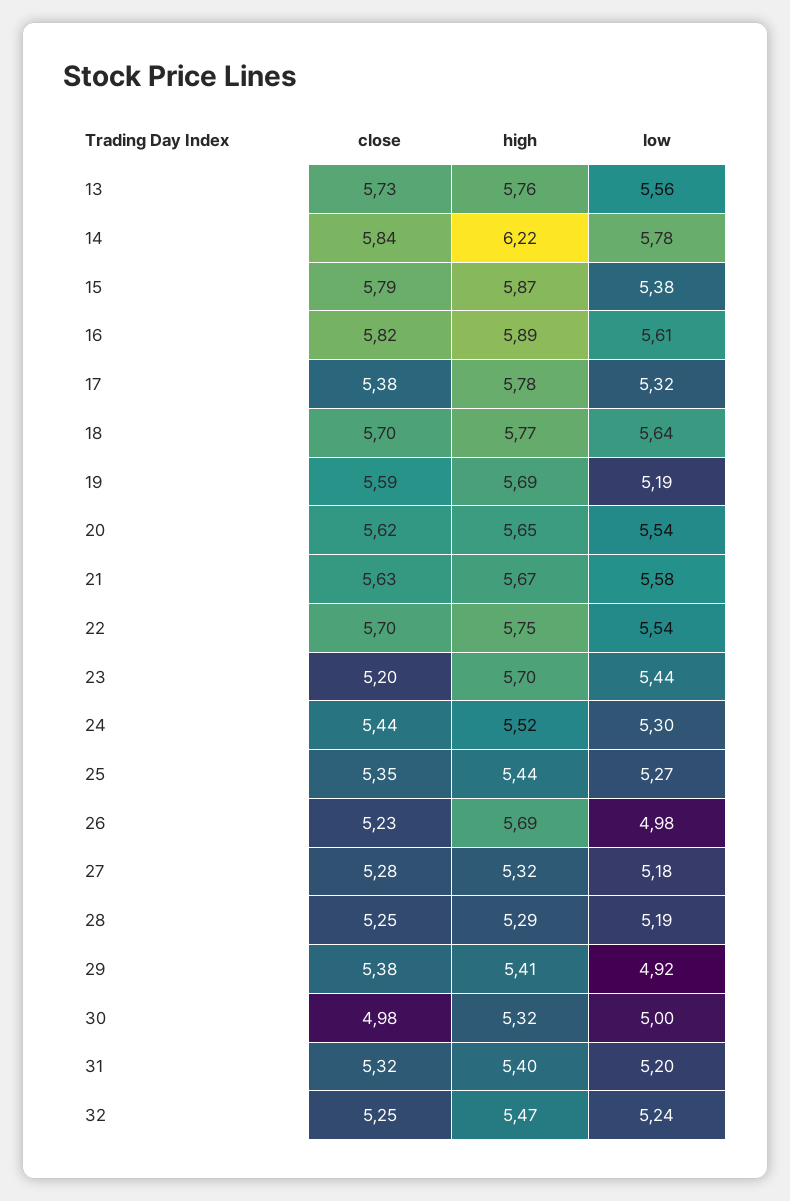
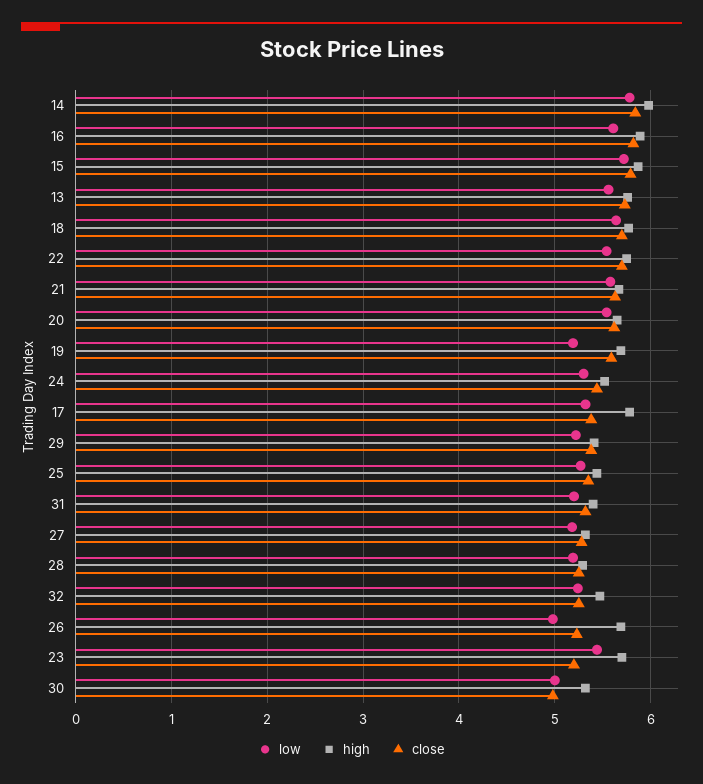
high, 14: 6.22 -> 6
low, 15: 5.38 -> 5.7
low, 29: 4.92 -> 5.2

